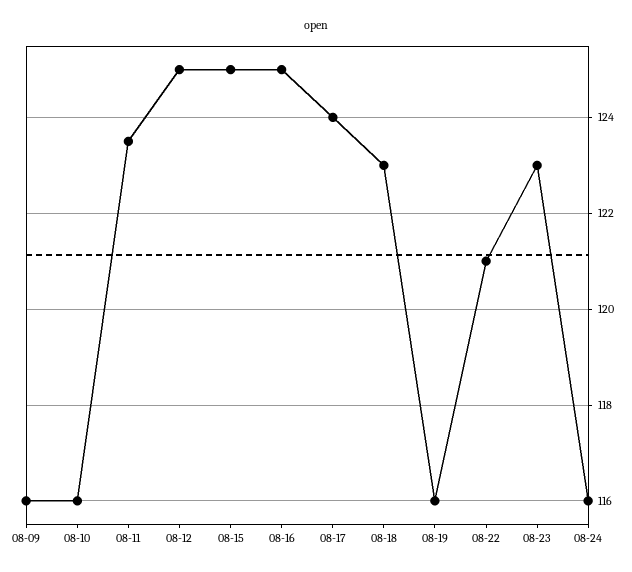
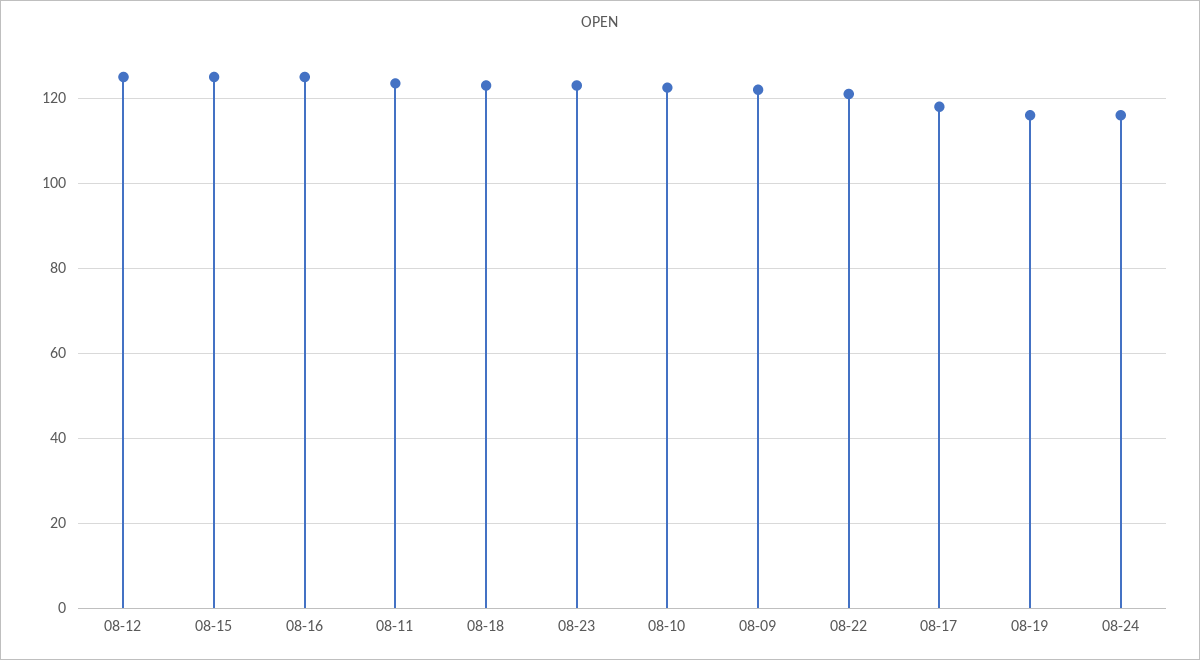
08-09: 116 -> 122
08-10: 116 -> 122
08-17: 124 -> 118

